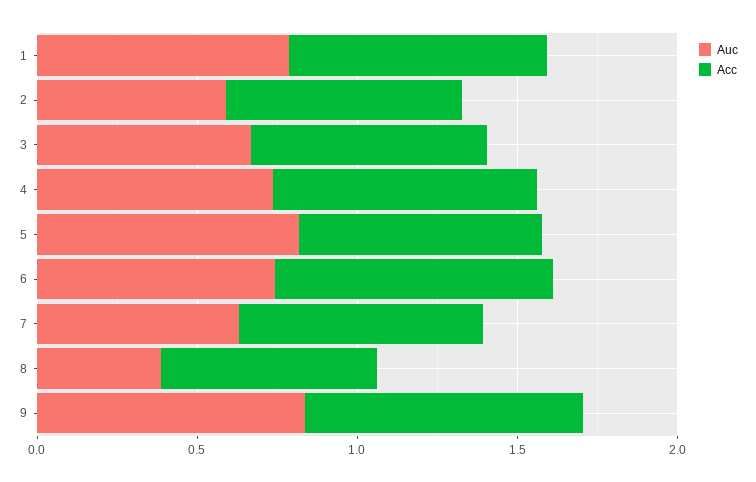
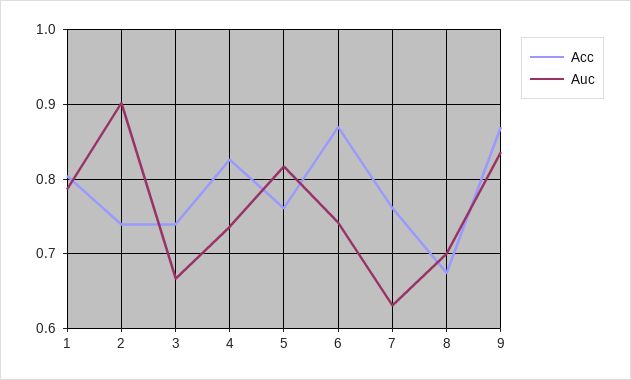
Auc, 2: 0.6 -> 0.9
Auc, 8: 0.4 -> 0.7

